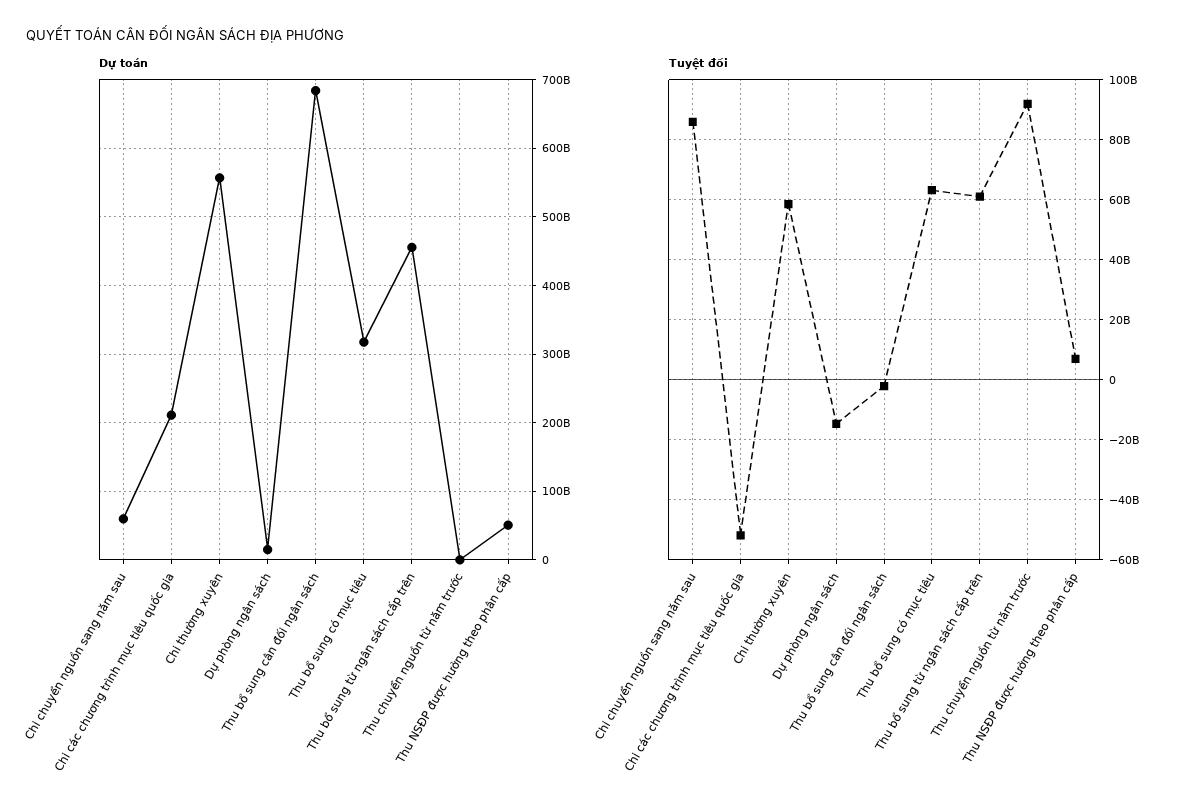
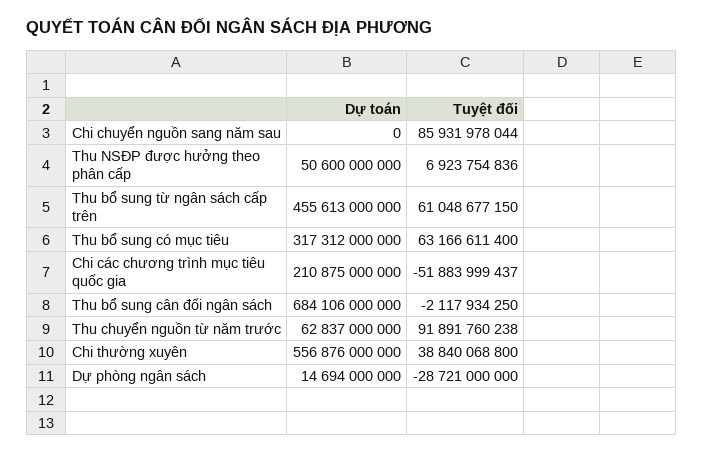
Dự toán, Chi chuyển nguồn sang năm sau: 60000000000 -> 0
Dự toán, Thu chuyển nguồn từ năm trước: 0 -> 62837000000
Tuyệt đối, Chi thường xuyên: 58000000000 -> 38840068800
Tuyệt đối, Dự phòng ngân sách: -14000000000 -> -28721000000

